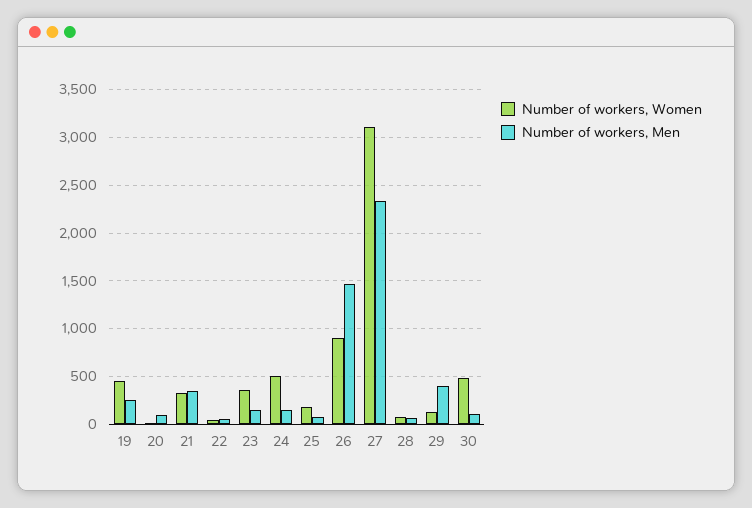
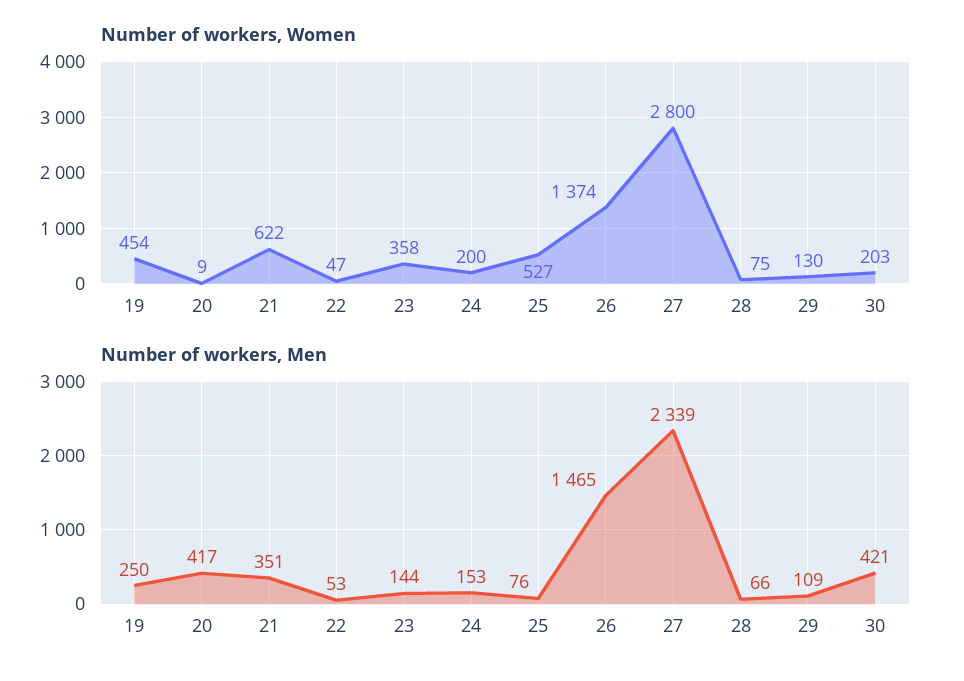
Number of workers, Men, 20: 100 -> 417
Number of workers, Women, 21: 300 -> 622
Number of workers, Women, 24: 500 -> 200
Number of workers, Women, 25: 200 -> 527
Number of workers, Women, 26: 900 -> 1374
Number of workers, Women, 27: 3100 -> 2800
Number of workers, Men, 29: 400 -> 109
Number of workers, Women, 30: 500 -> 203
Number of workers, Men, 30: 100 -> 421

